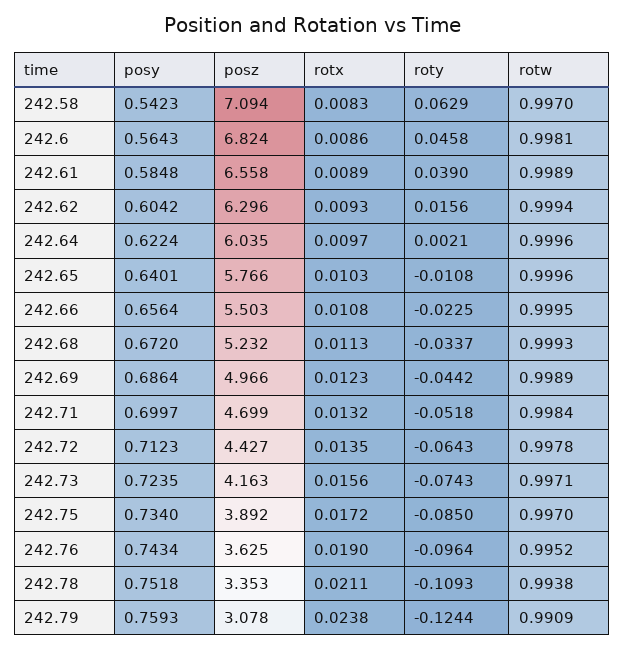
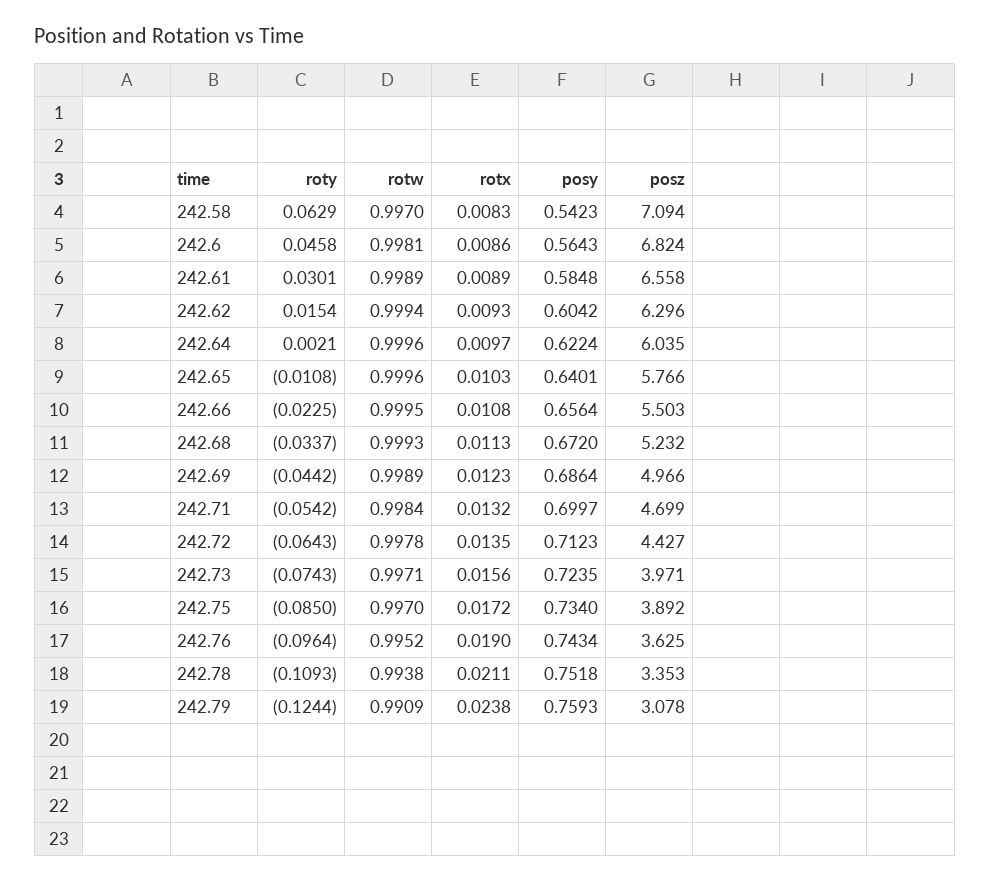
roty, 242.61: 0.039 -> 0.0301
roty, 242.62: 0.0156 -> 0.0154
roty, 242.71: -0.0518 -> -0.0542
posz, 242.73: 4.163 -> 3.971

